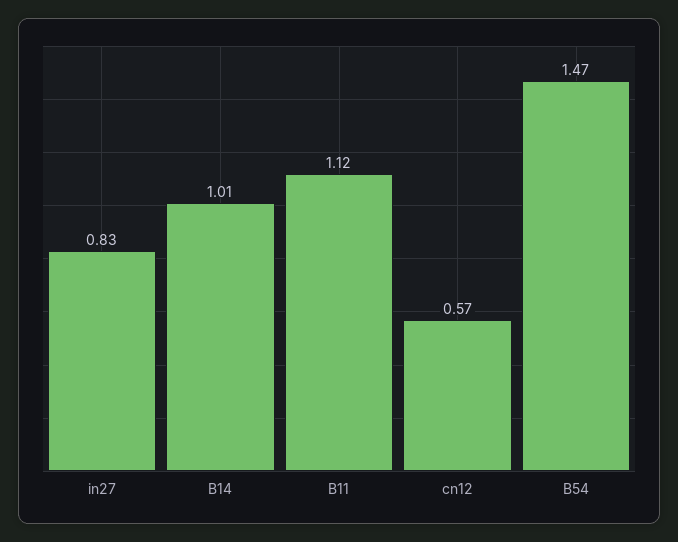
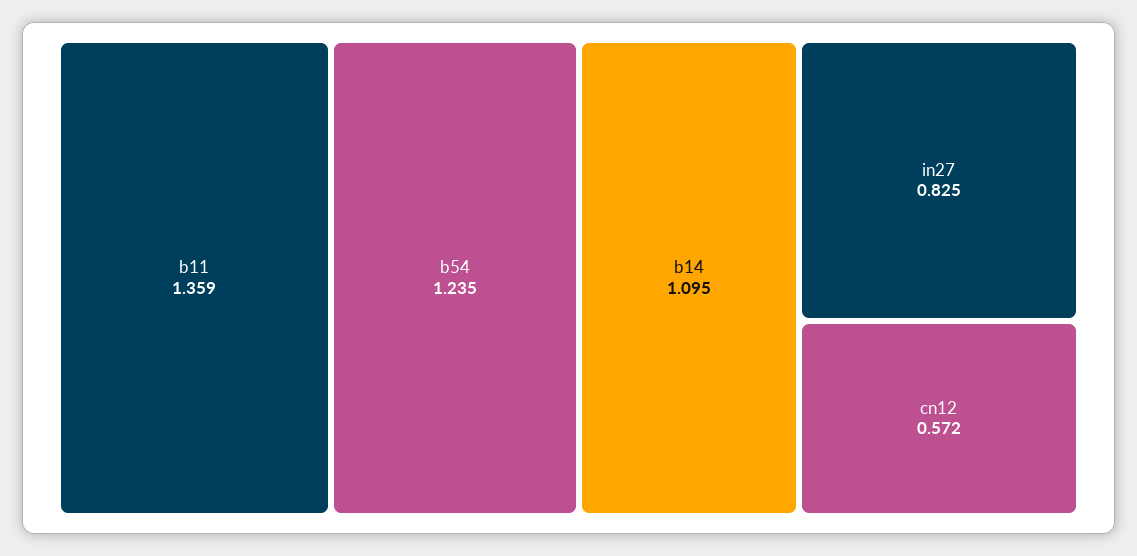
B14: 1.01 -> 1.095
B11: 1.12 -> 1.359
B54: 1.47 -> 1.235

